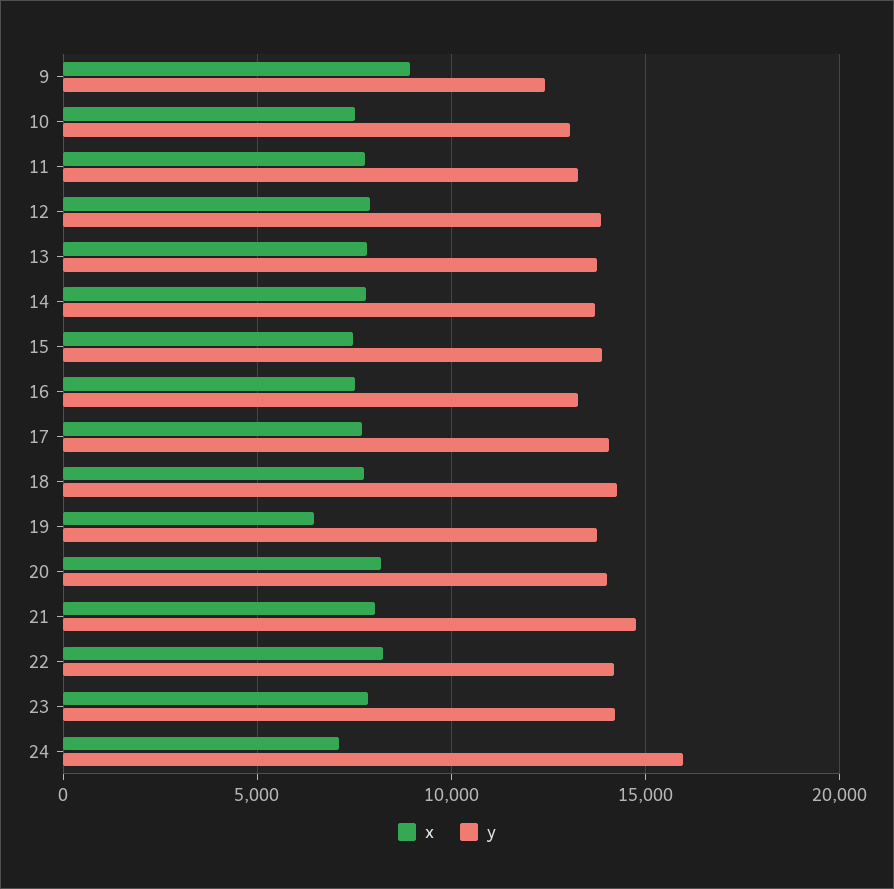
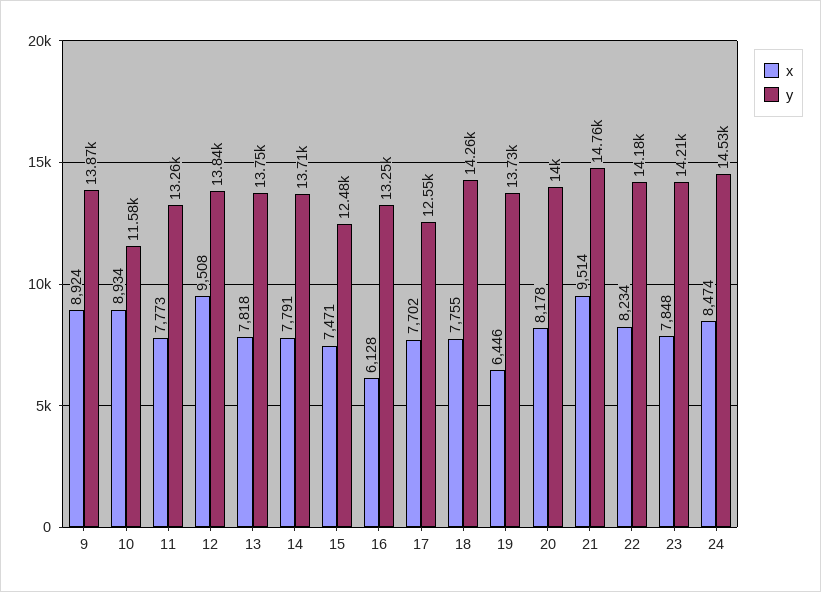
y, 9: 12500 -> 13870
x, 10: 7500 -> 8934
y, 10: 13000 -> 11580
x, 12: 8000 -> 9508
y, 15: 14000 -> 12480
x, 16: 7500 -> 6128
y, 17: 14000 -> 12550
x, 21: 8000 -> 9514
x, 24: 7000 -> 8474
y, 24: 16000 -> 14530

